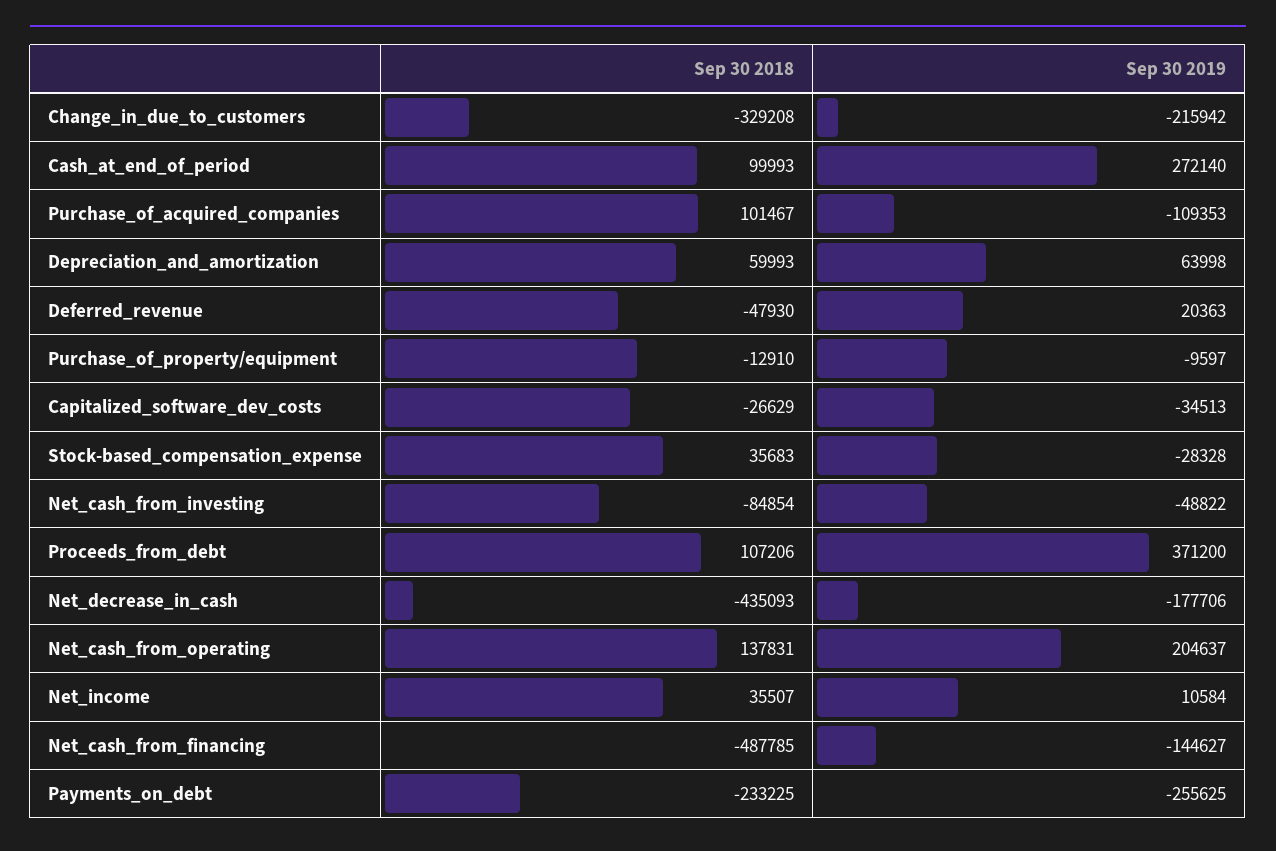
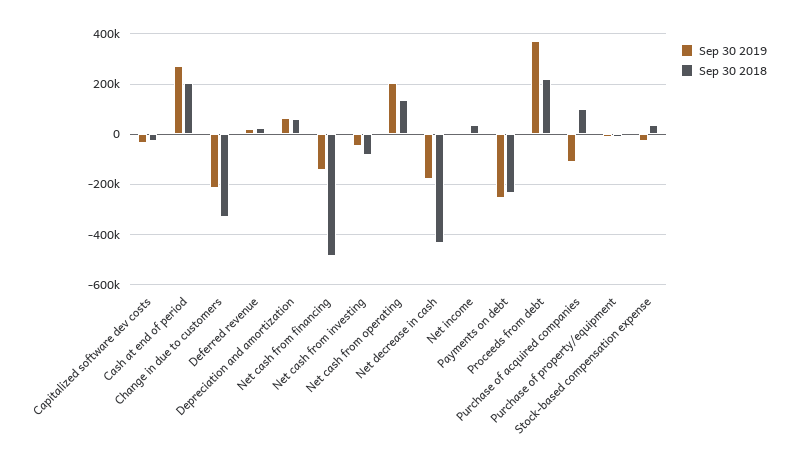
Sep 30 2018, Cash_at_end_of_period: 99993 -> 200000
Sep 30 2018, Deferred_revenue: -47930 -> 25000
Sep 30 2018, Proceeds_from_debt: 107206 -> 225000

